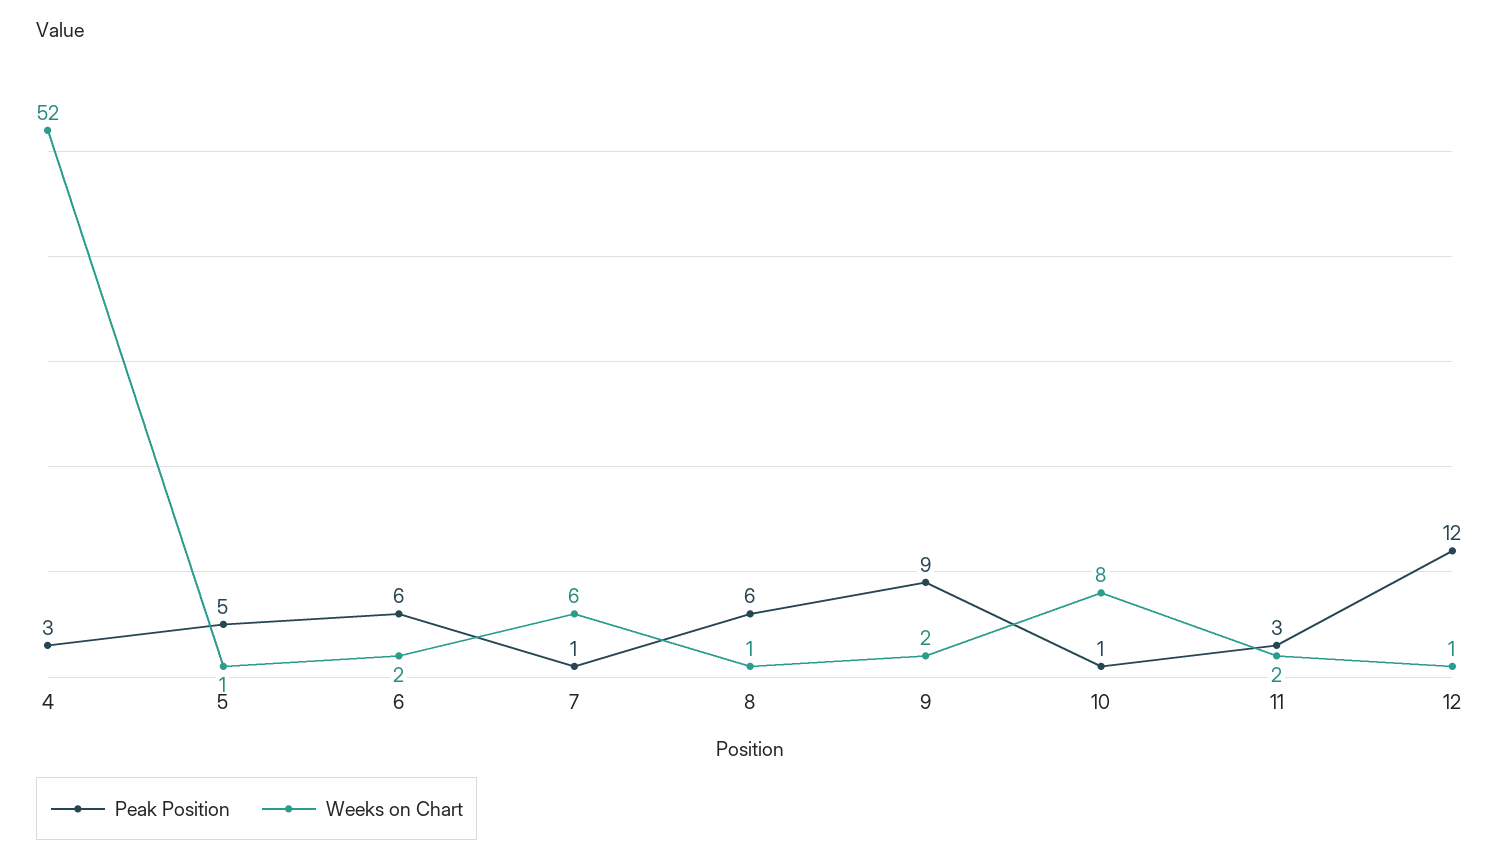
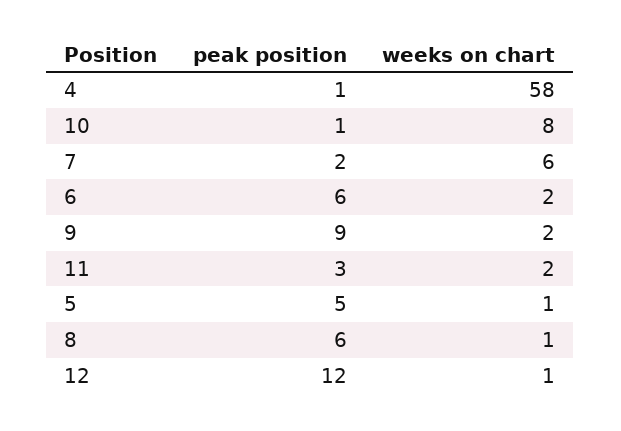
Peak Position, 4: 3 -> 1
Weeks on Chart, 4: 52 -> 58
Peak Position, 7: 1 -> 2

